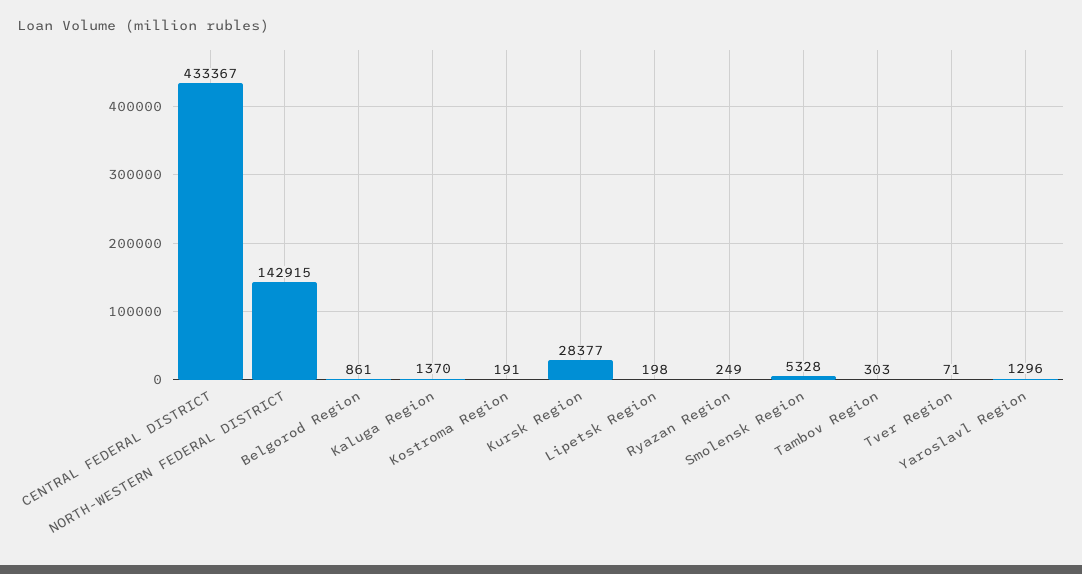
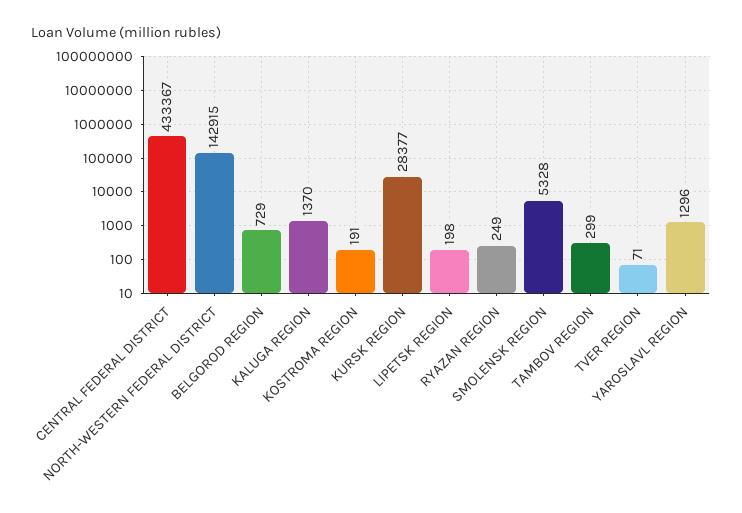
Belgorod Region: 861 -> 729
Tambov Region: 303 -> 299

